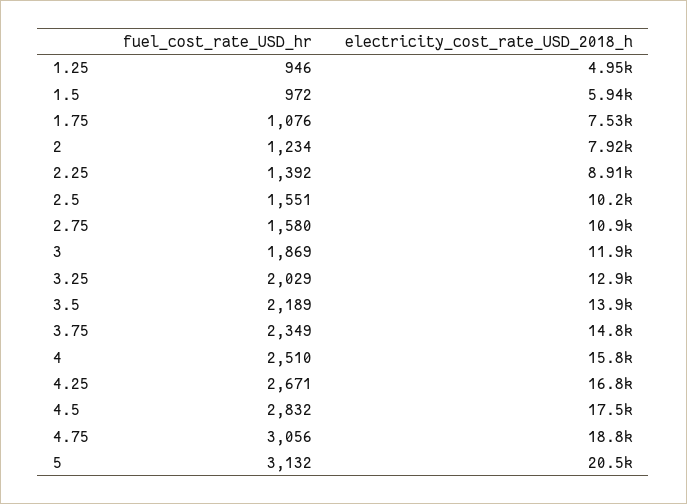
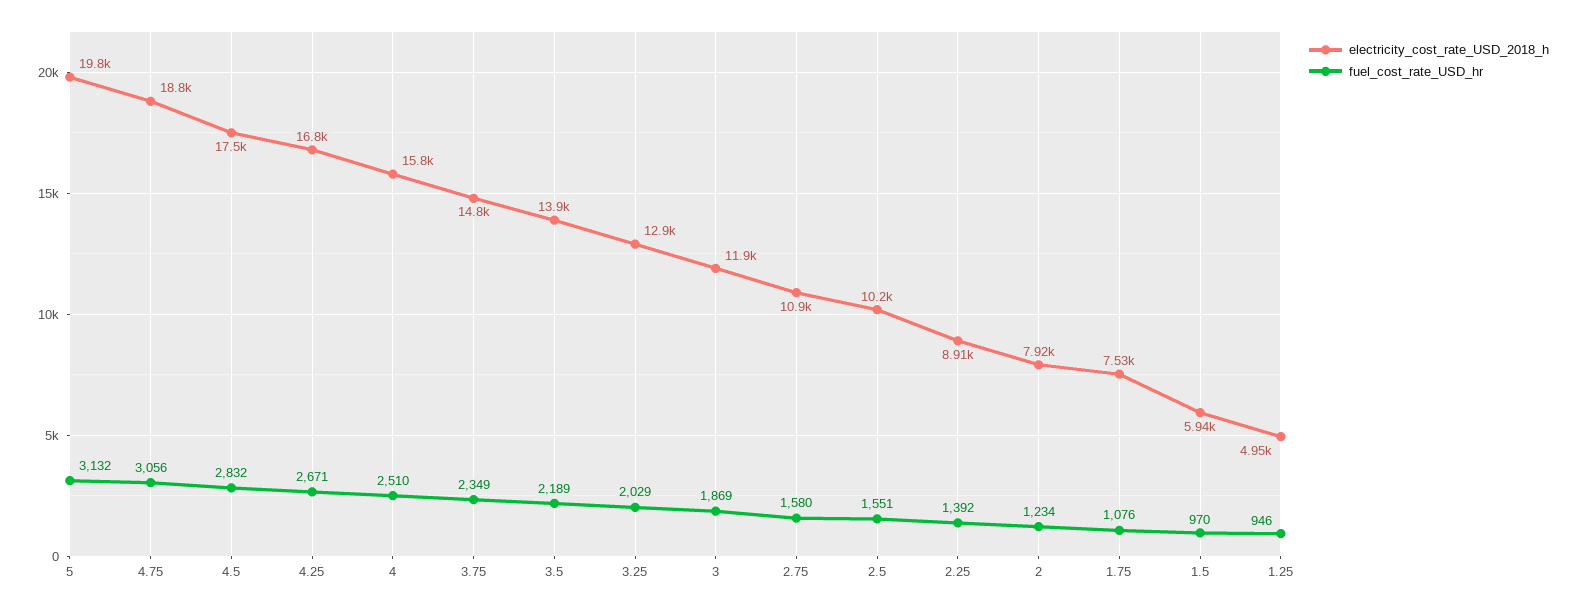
fuel_cost_rate_USD_hr, 1.5: 972 -> 970
electricity_cost_rate_USD_2018_h, 5: 20500 -> 19800

